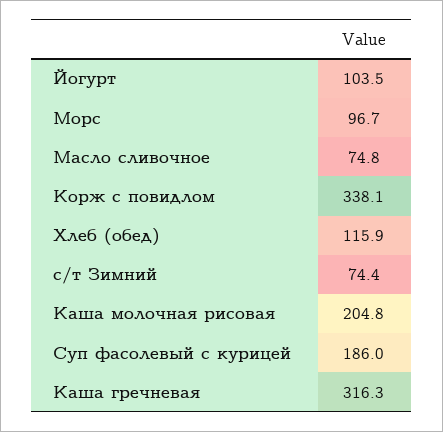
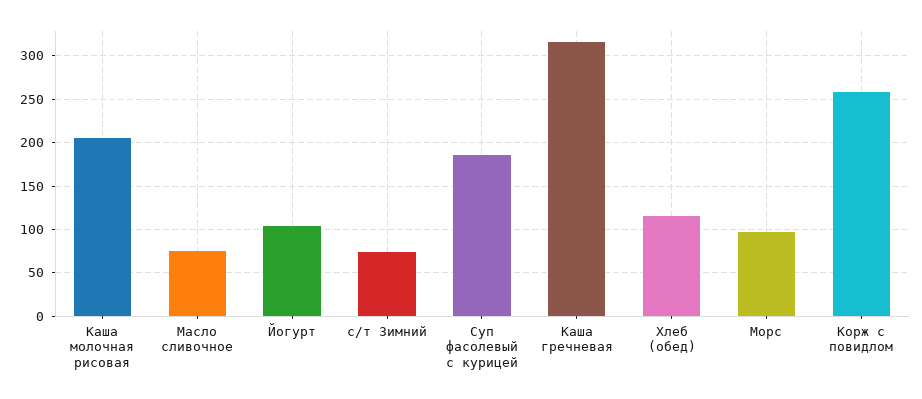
Корж с повидлом: 338.1 -> 260

